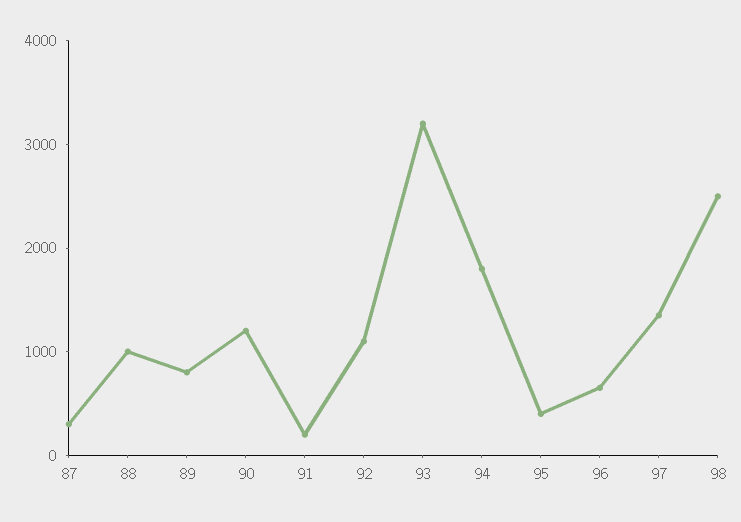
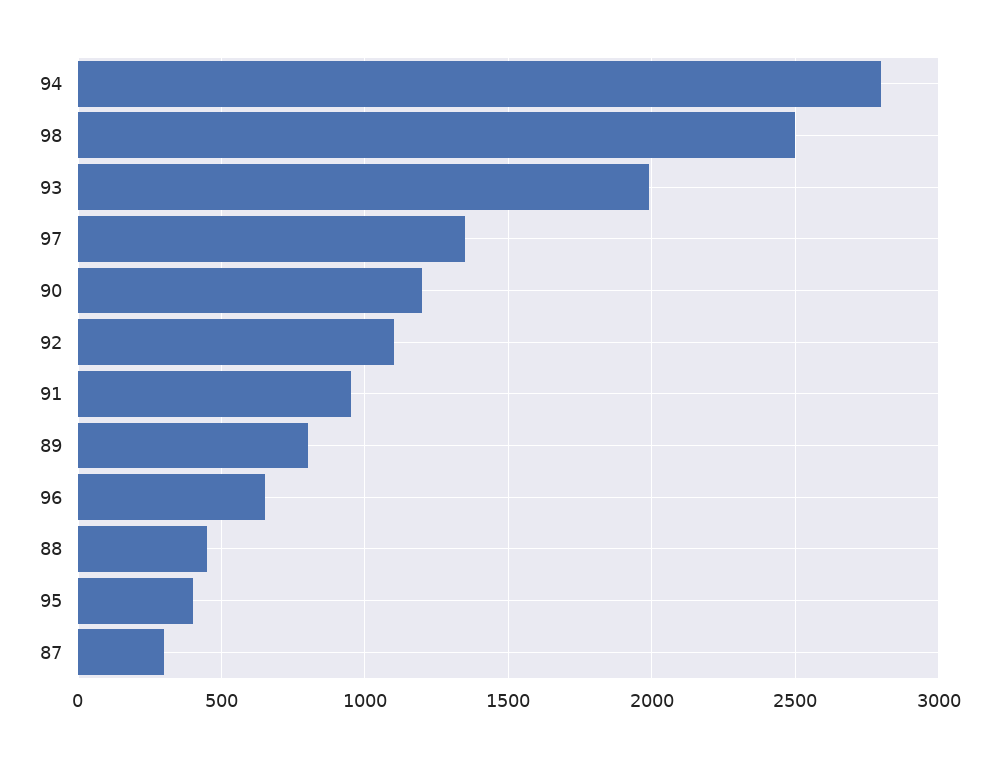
88: 1000 -> 450
91: 200 -> 950
93: 3200 -> 2000
94: 1800 -> 2800

